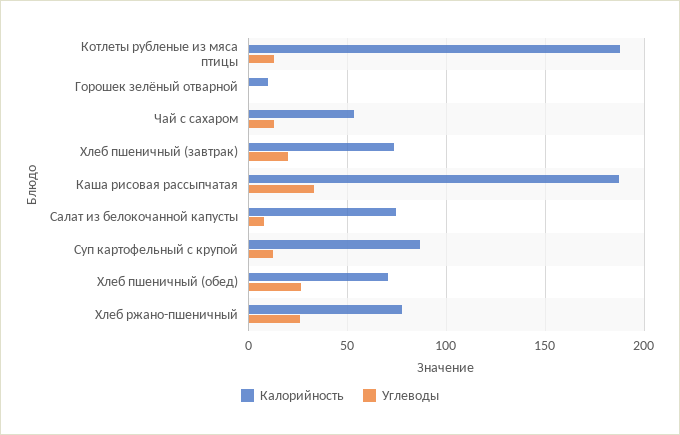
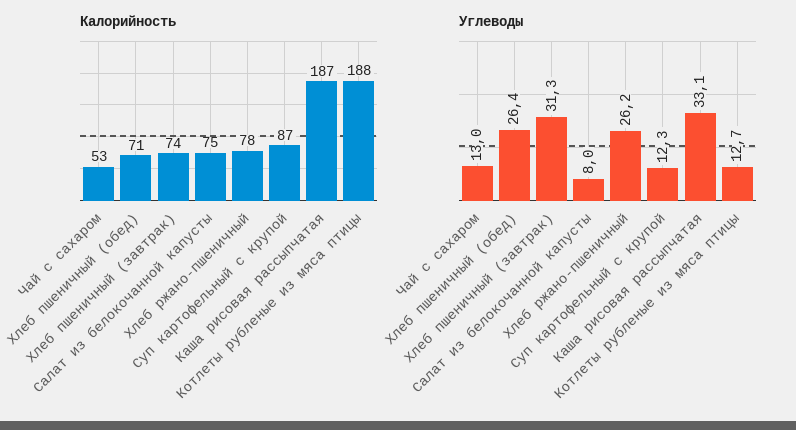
Калорийность, Горошек зелёный отварной: 10 -> none
Углеводы, Горошек зелёный отварной: 0 -> none
Углеводы, Хлеб пшеничный (завтрак): 20 -> 31.3

